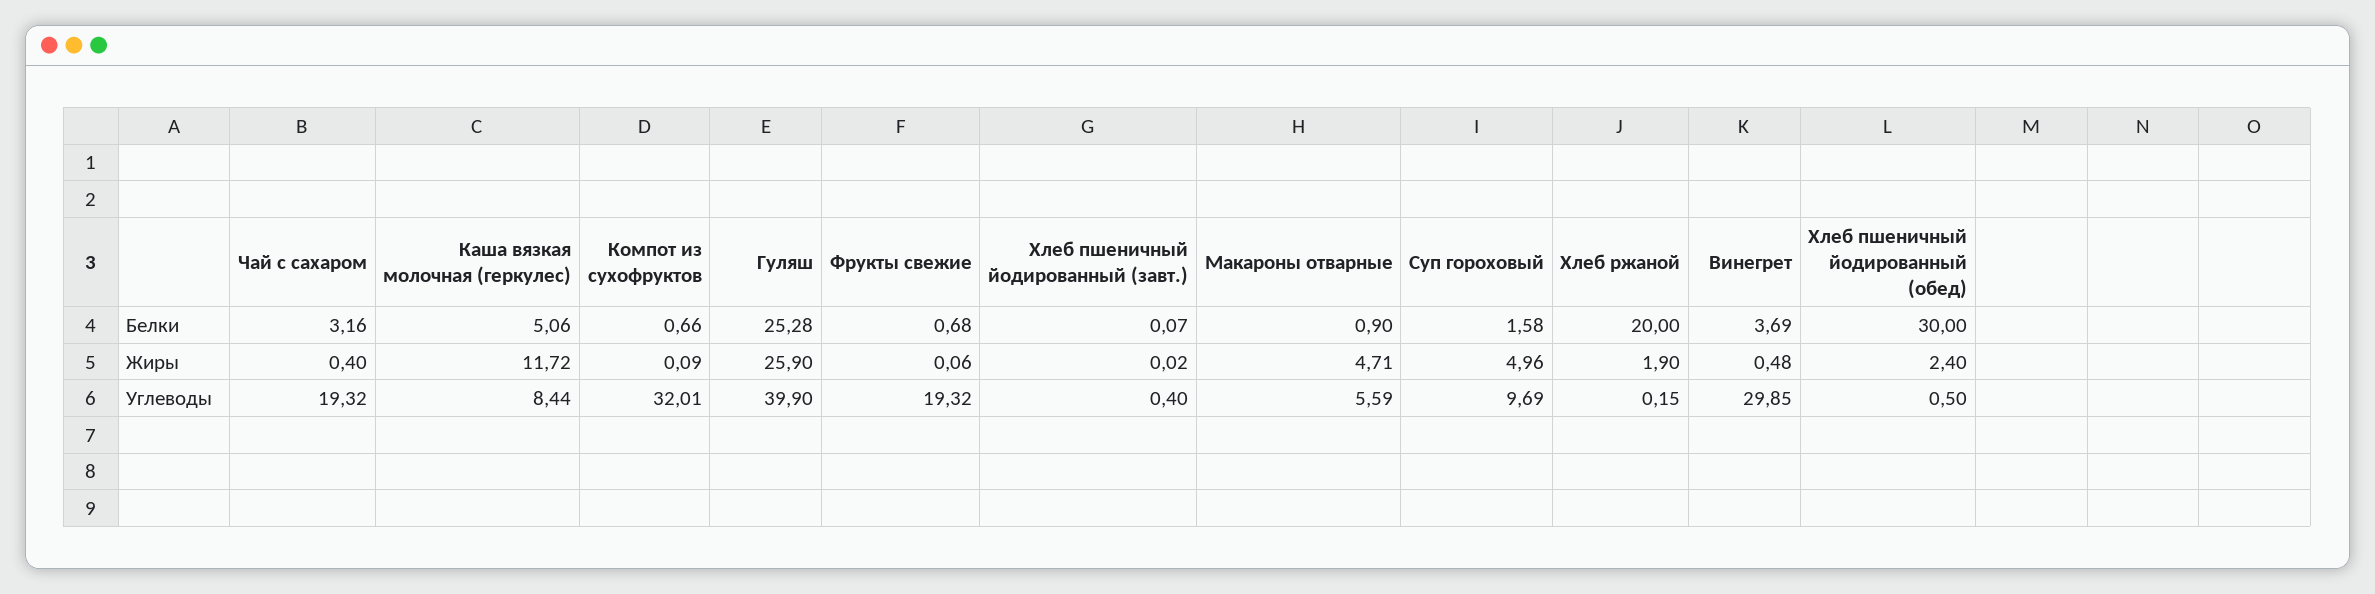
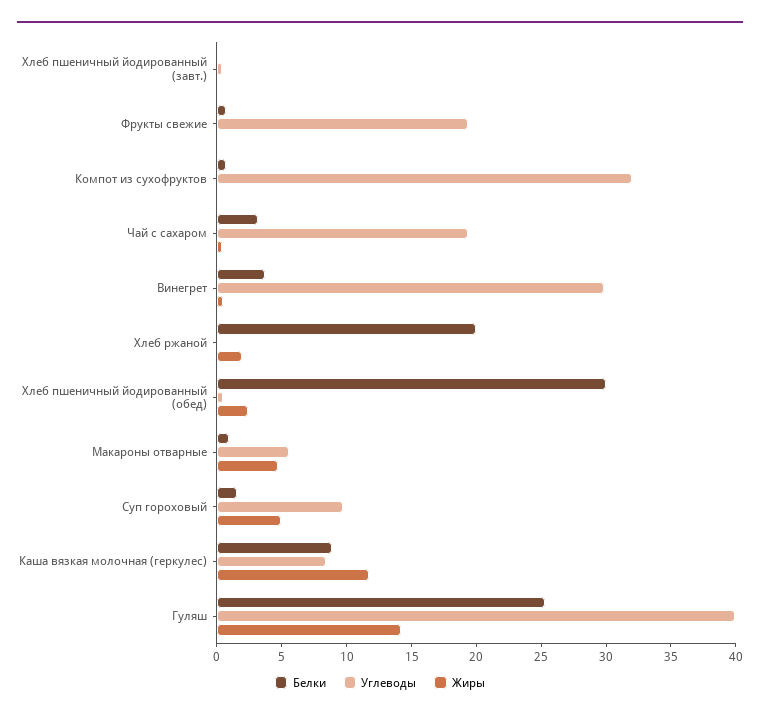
Белки, Каша вязкая молочная (геркулес): 5.06 -> 9
Жиры, Гуляш: 25.9 -> 14

